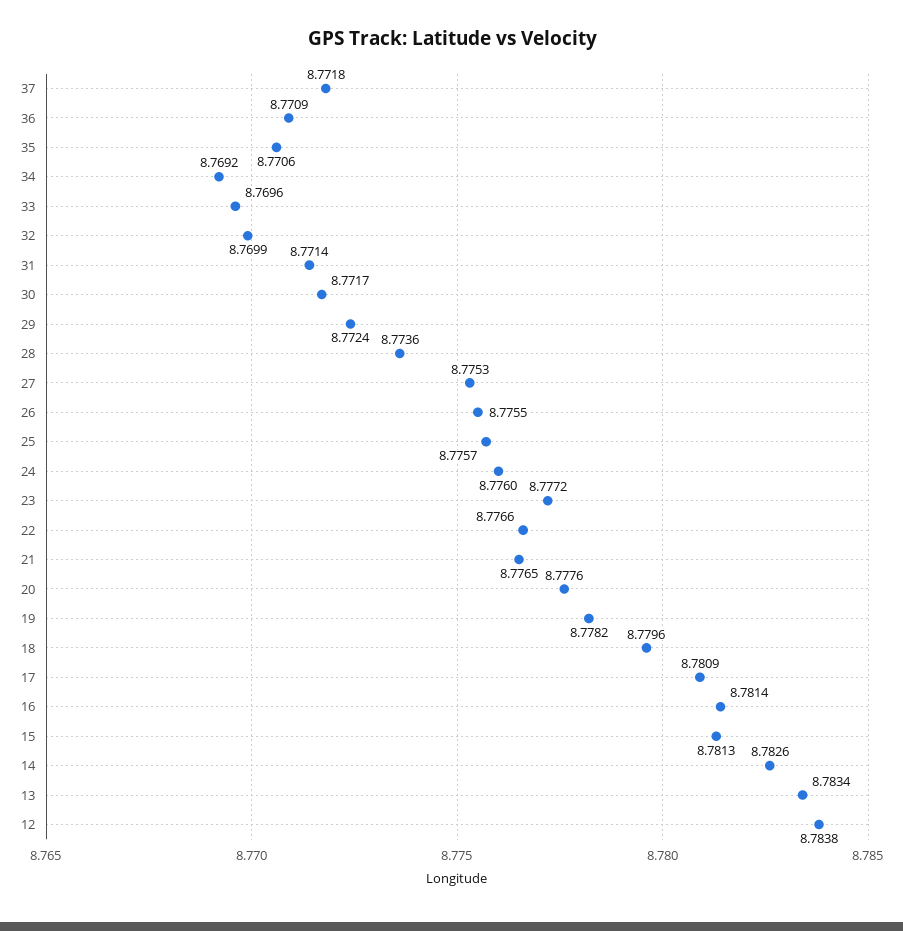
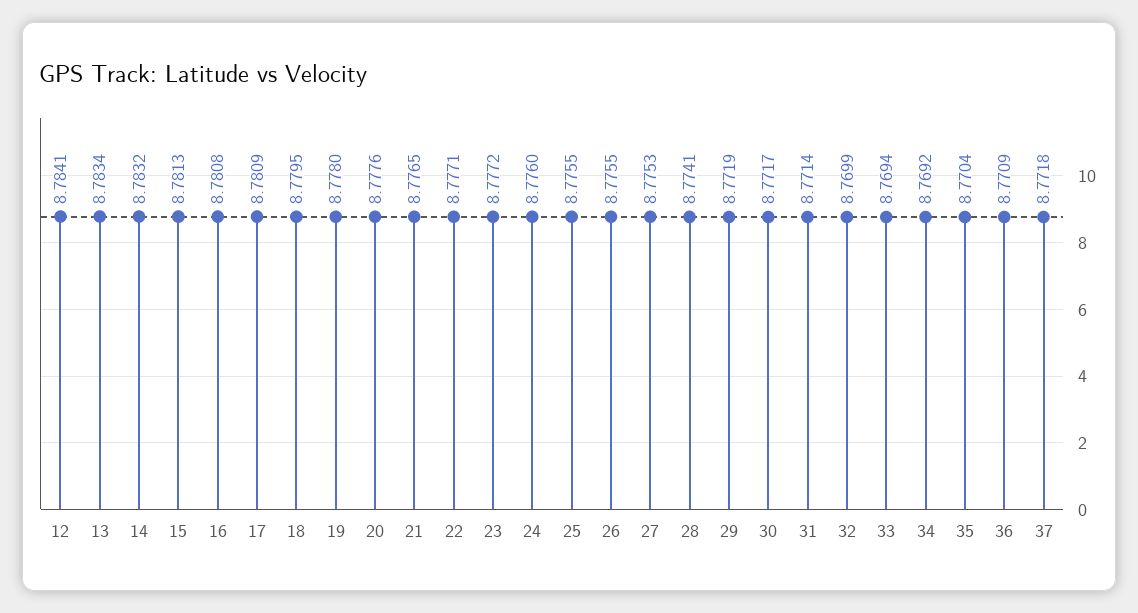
35: 8.7706 -> 8.7704
33: 8.7696 -> 8.7694
29: 8.7724 -> 8.7719
28: 8.7736 -> 8.7741
25: 8.7757 -> 8.7755
22: 8.7766 -> 8.7771
19: 8.7782 -> 8.778
18: 8.7796 -> 8.7795
16: 8.7814 -> 8.7808
14: 8.7826 -> 8.7832
12: 8.7838 -> 8.7841

